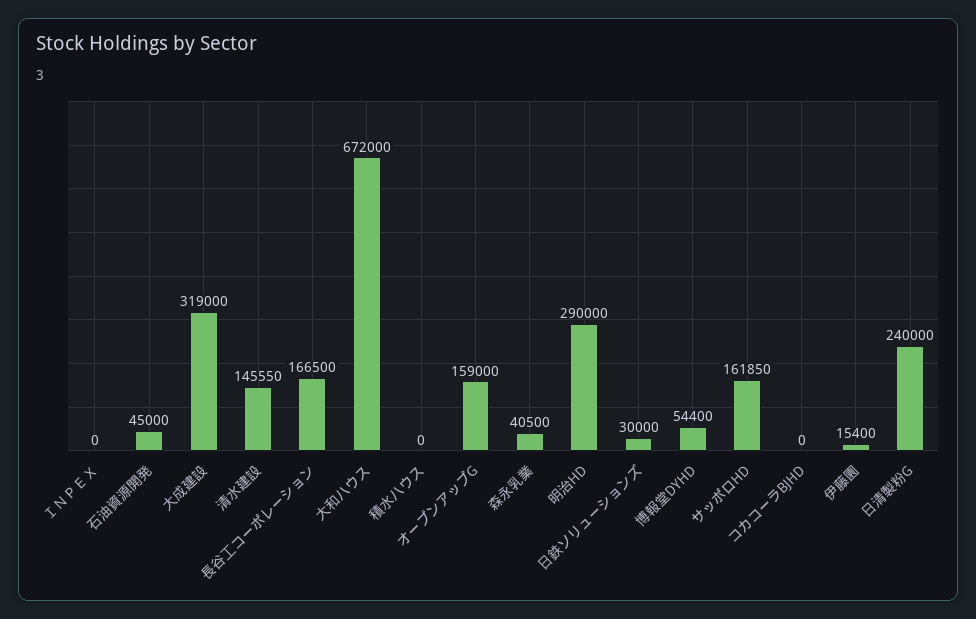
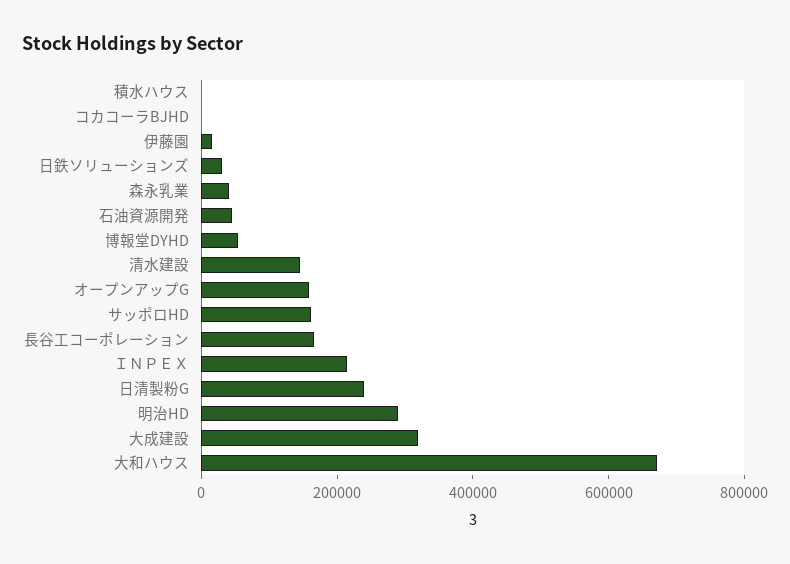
ＩＮＰＥＸ: 0 -> 200000

